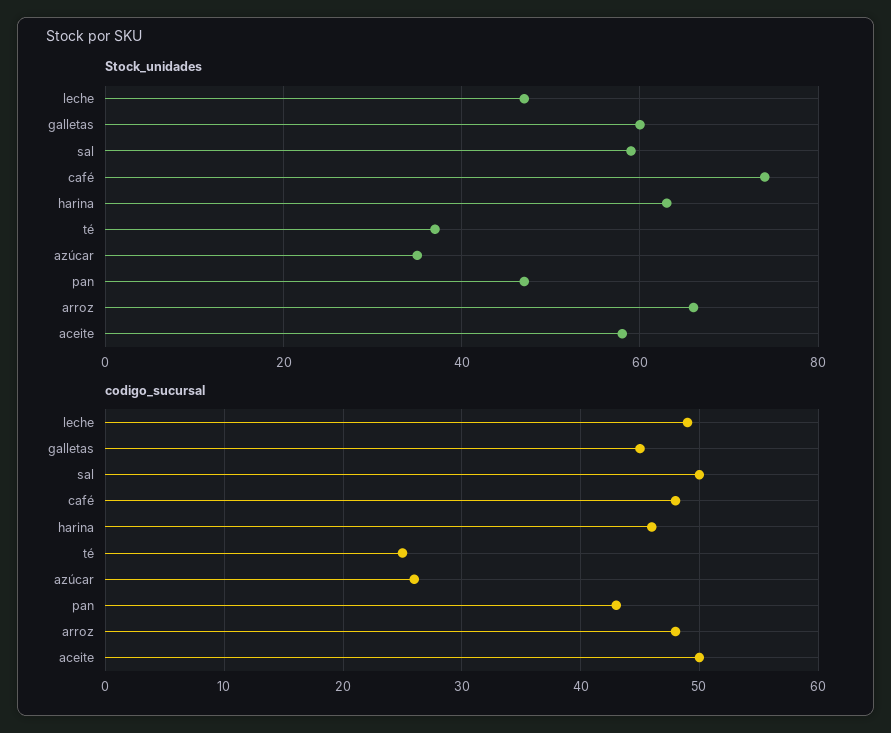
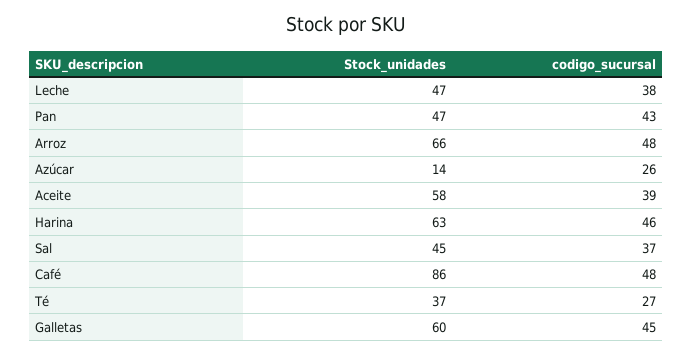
Stock_unidades, sal: 60 -> 45
Stock_unidades, café: 75 -> 86
Stock_unidades, azúcar: 35 -> 14
codigo_sucursal, leche: 49 -> 38
codigo_sucursal, sal: 50 -> 37
codigo_sucursal, té: 25 -> 27
codigo_sucursal, aceite: 50 -> 39

